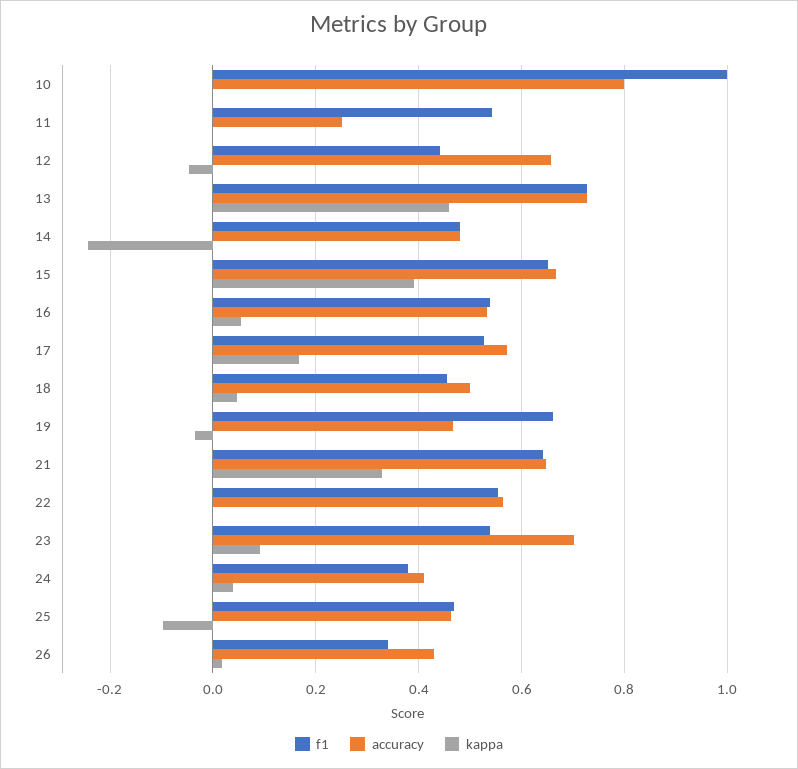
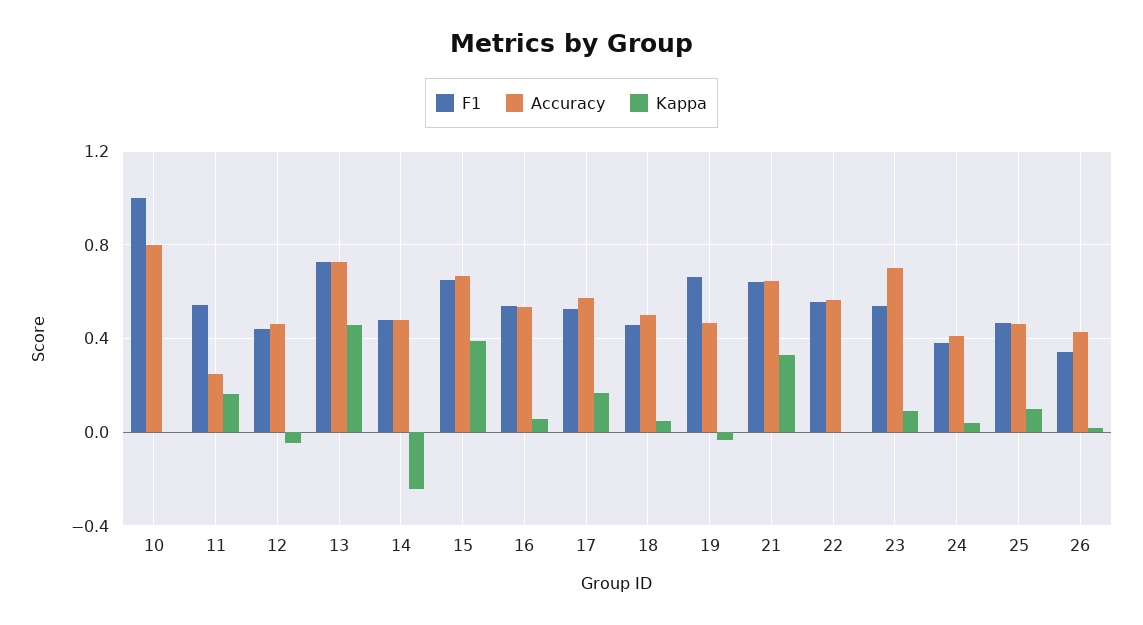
kappa, 11: 0 -> 0.15
accuracy, 12: 0.66 -> 0.45
kappa, 25: -0.1 -> 0.1

